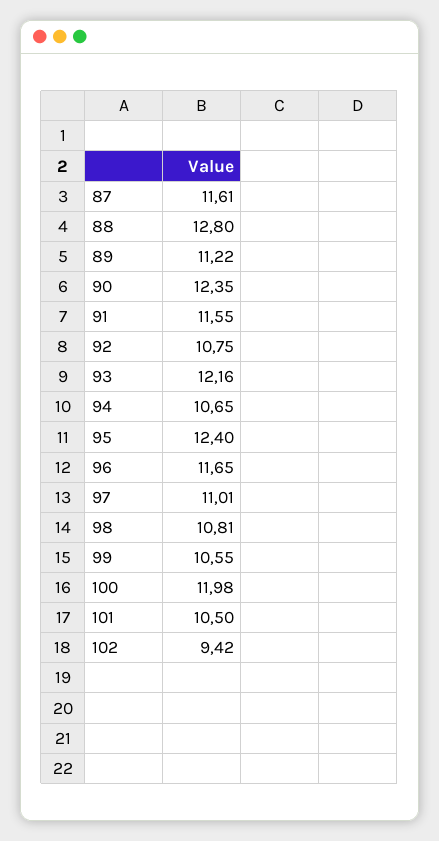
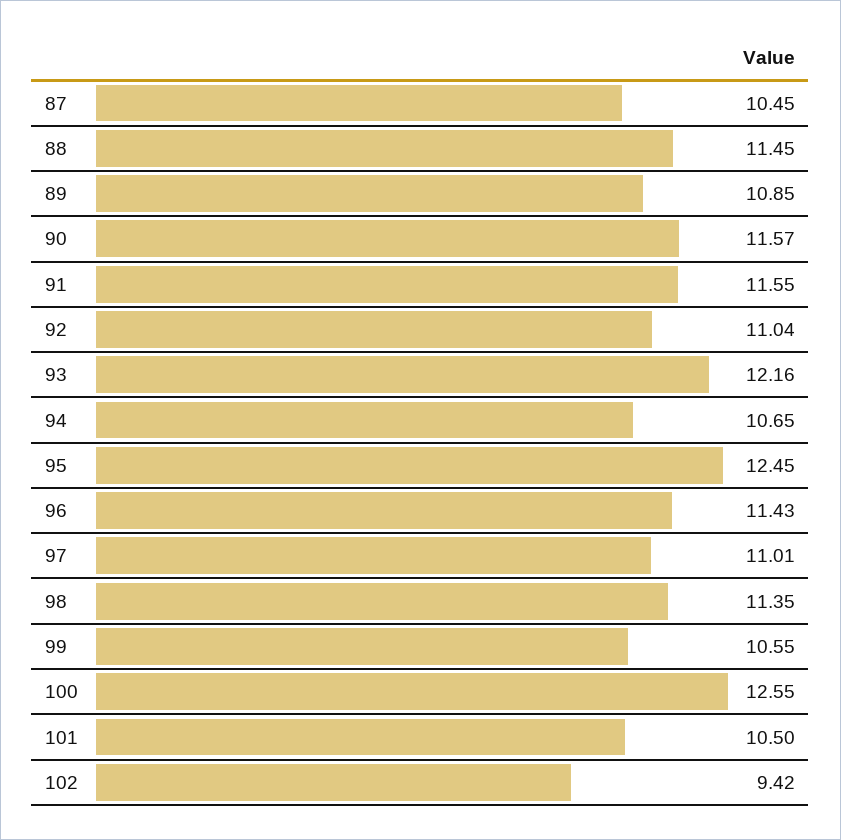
87: 11.61 -> 10.45
88: 12.8 -> 11.45
89: 11.22 -> 10.85
90: 12.35 -> 11.57
92: 10.75 -> 11.04
95: 12.4 -> 12.45
96: 11.65 -> 11.43
98: 10.81 -> 11.35
100: 11.98 -> 12.55

